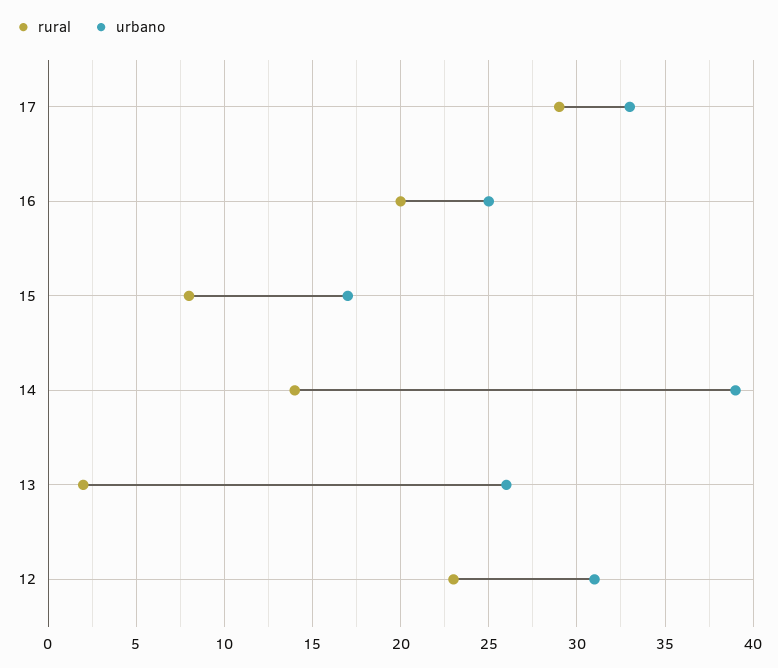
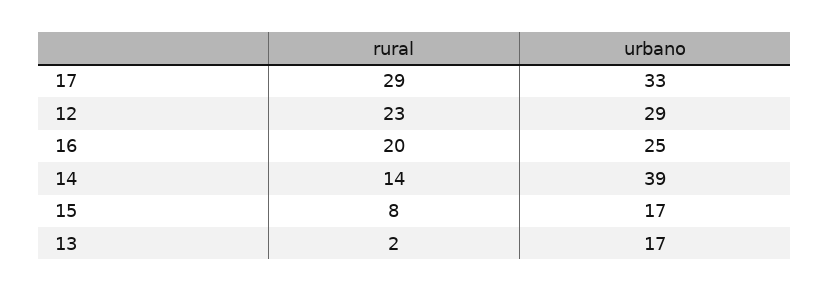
urbano, 13: 26 -> 17
urbano, 12: 31 -> 29

